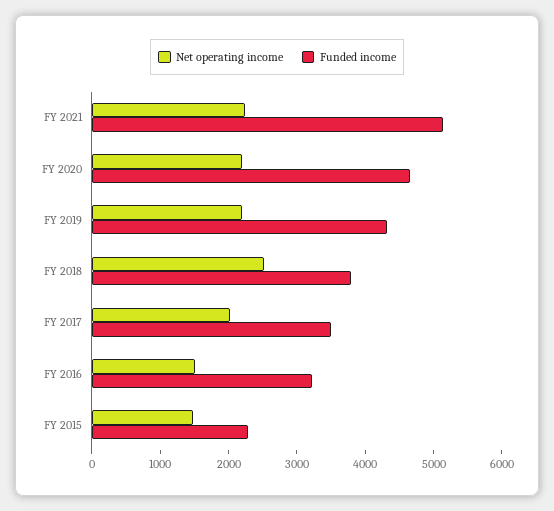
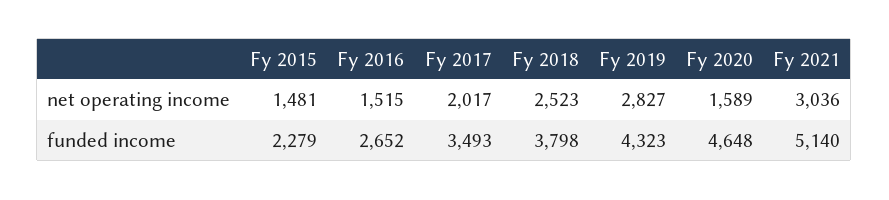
Net operating income, FY 2021: 2200 -> 3036
Net operating income, FY 2020: 2200 -> 1589
Net operating income, FY 2019: 2200 -> 2827
Funded income, FY 2016: 3200 -> 2652

